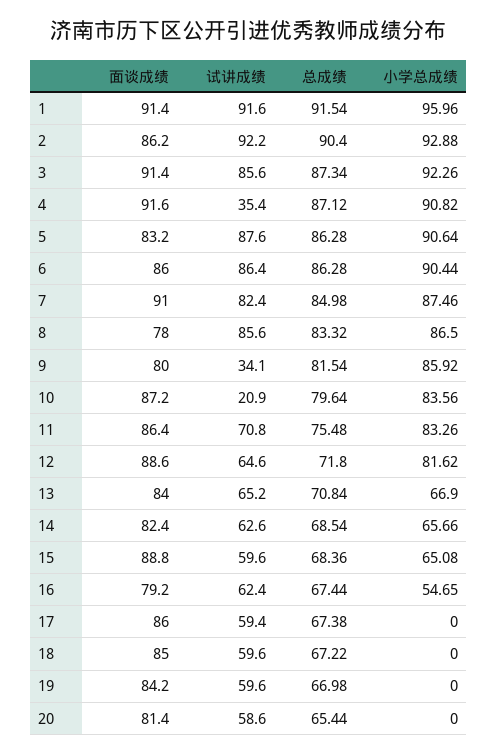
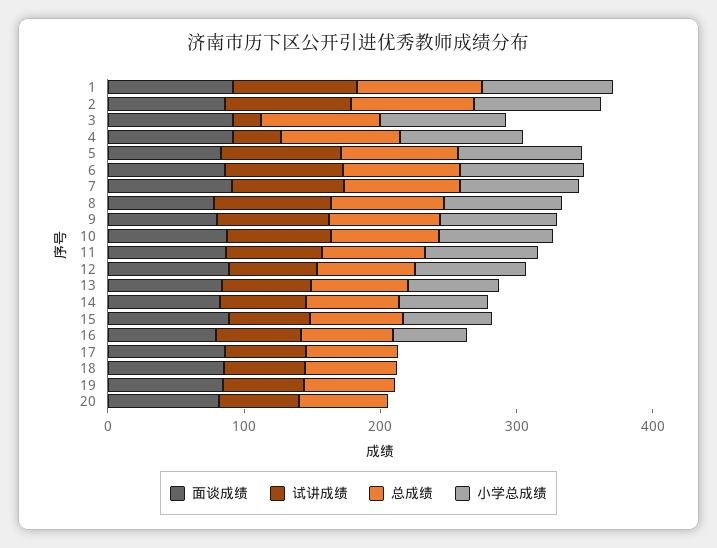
试讲成绩, 3: 85.6 -> 20
试讲成绩, 9: 34.1 -> 80
试讲成绩, 10: 20.9 -> 80

